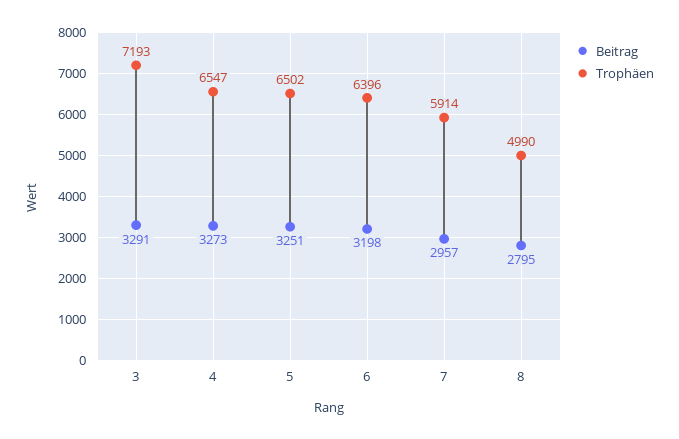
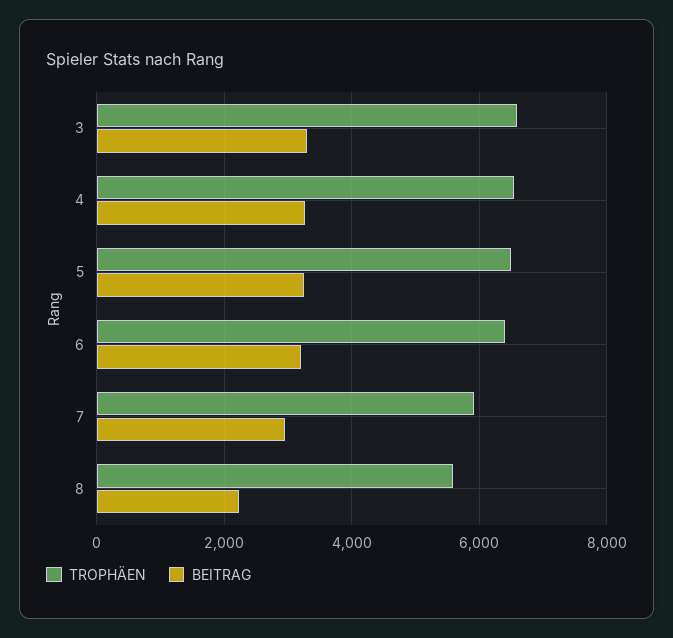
Trophäen, 3: 7193 -> 6600
Beitrag, 8: 2795 -> 2200
Trophäen, 8: 4990 -> 5600

